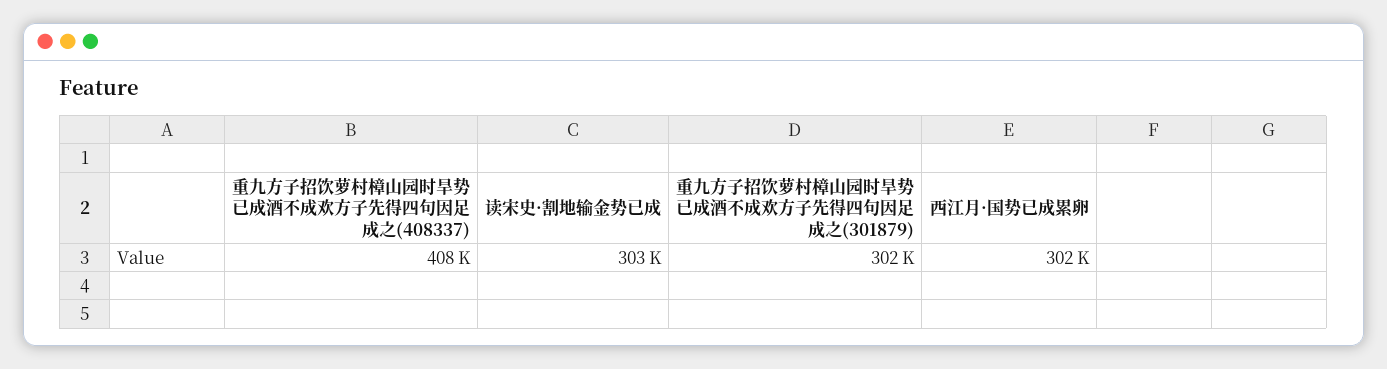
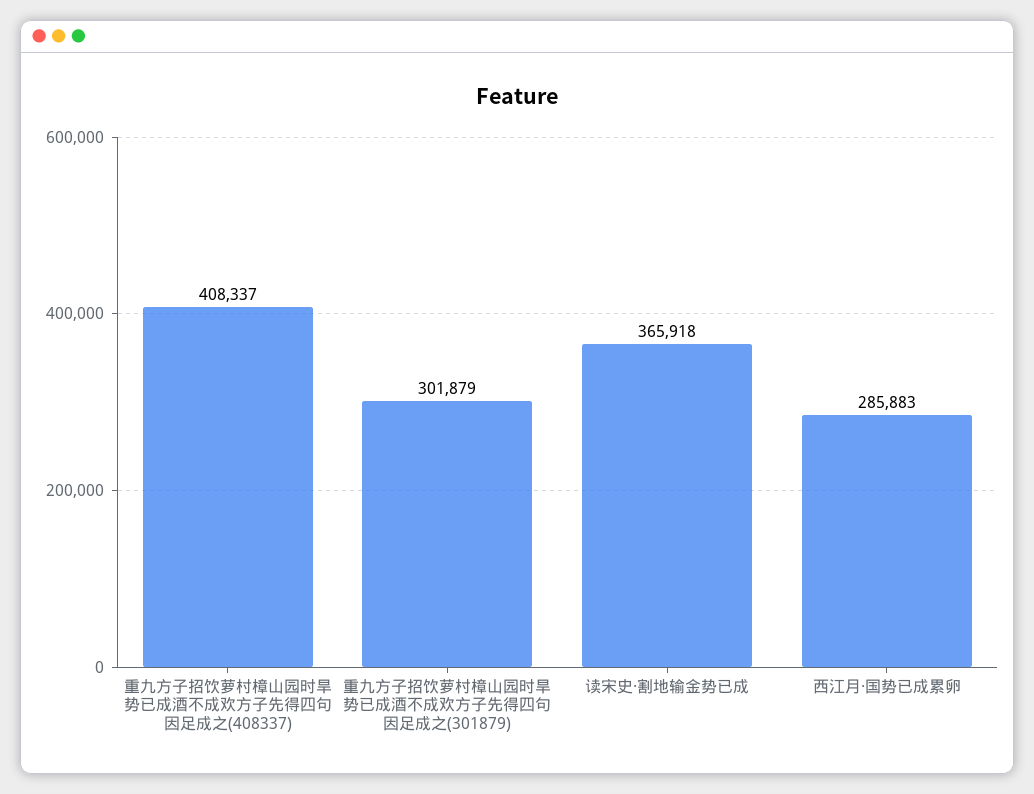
读宋史·割地输金势已成: 303000 -> 365918
西江月·国势已成累卵: 302000 -> 285883

